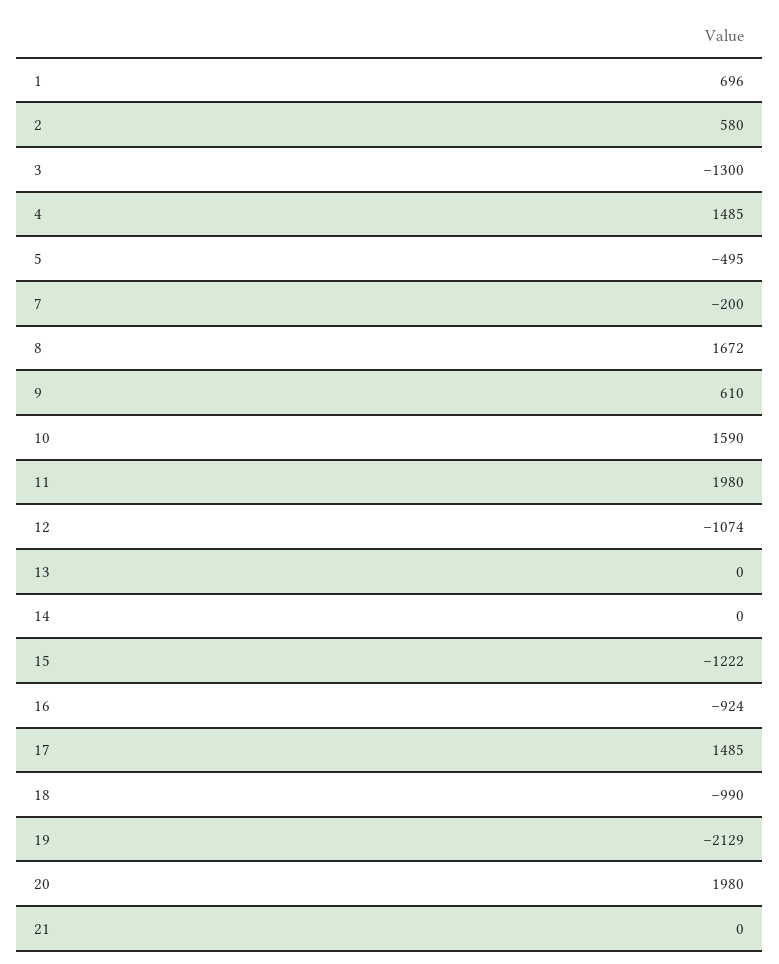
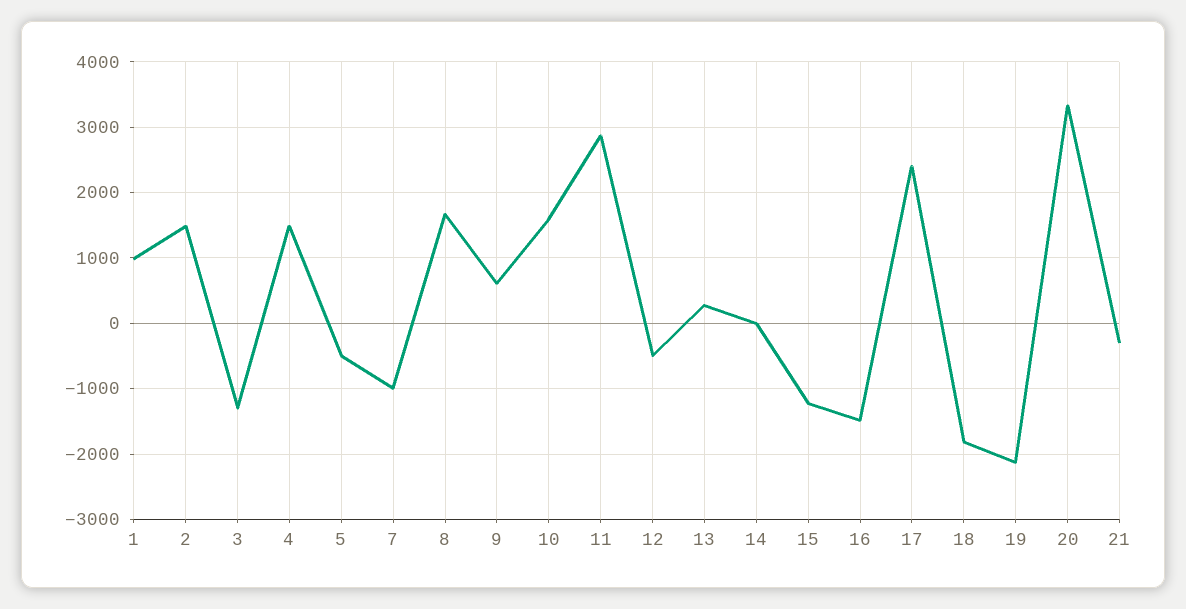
1: 696 -> 1000
2: 580 -> 1500
7: -200 -> -1000
11: 1980 -> 2900
12: -1074 -> -500
13: 0 -> 300
16: -924 -> -1500
17: 1485 -> 2400
18: -990 -> -1800
20: 1980 -> 3300
21: 0 -> -300

